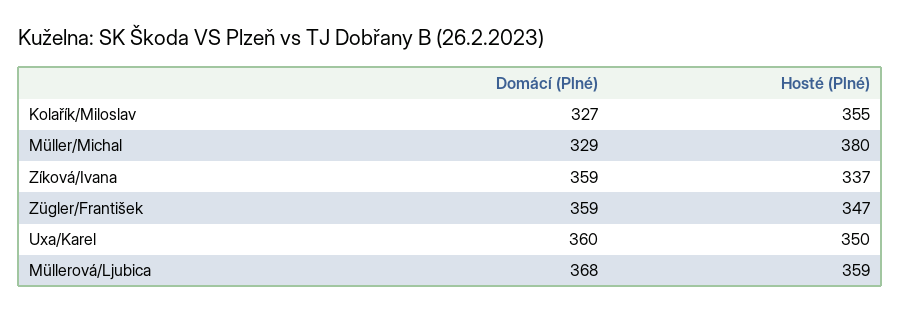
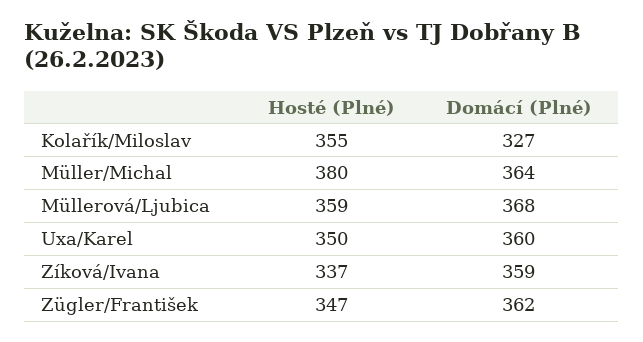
Domácí (Plné), Müller/Michal: 329 -> 364
Domácí (Plné), Zügler/František: 359 -> 362

